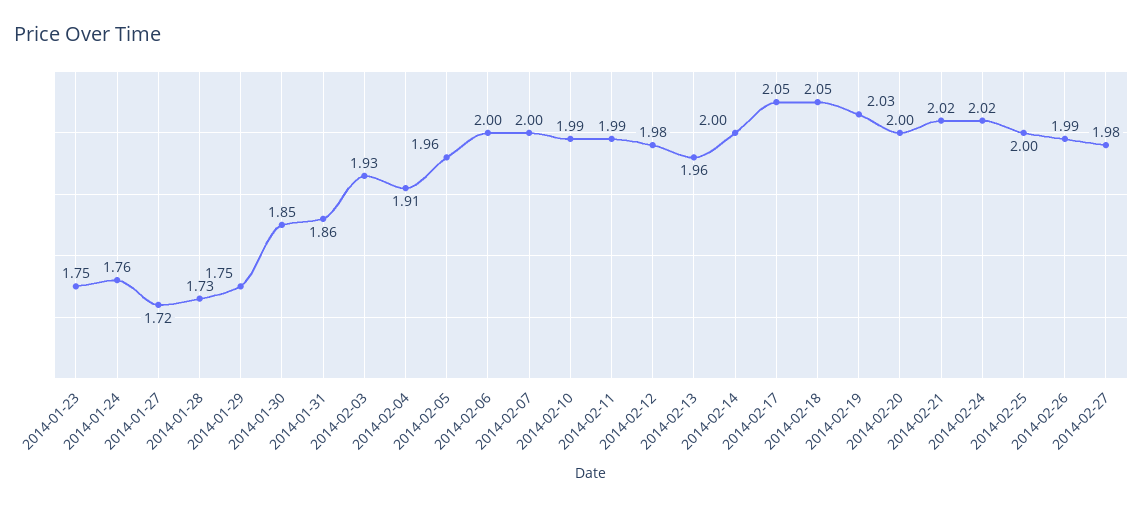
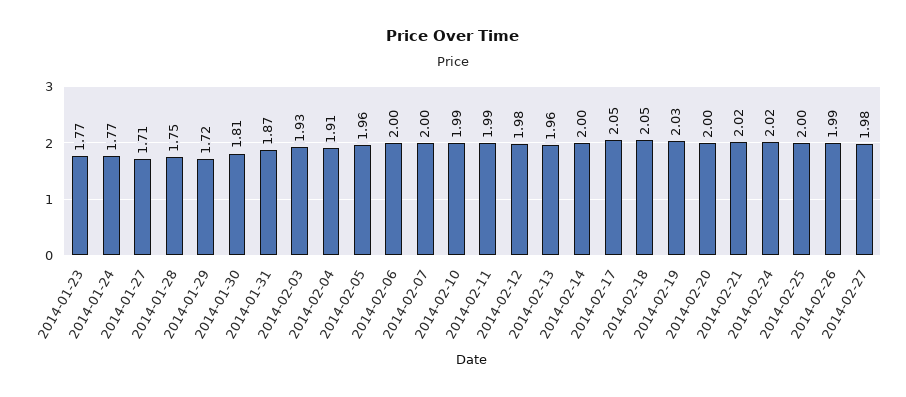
2014-01-23: 1.75 -> 1.77
2014-01-24: 1.76 -> 1.77
2014-01-27: 1.72 -> 1.71
2014-01-28: 1.73 -> 1.75
2014-01-29: 1.75 -> 1.72
2014-01-30: 1.85 -> 1.81
2014-01-31: 1.86 -> 1.87

